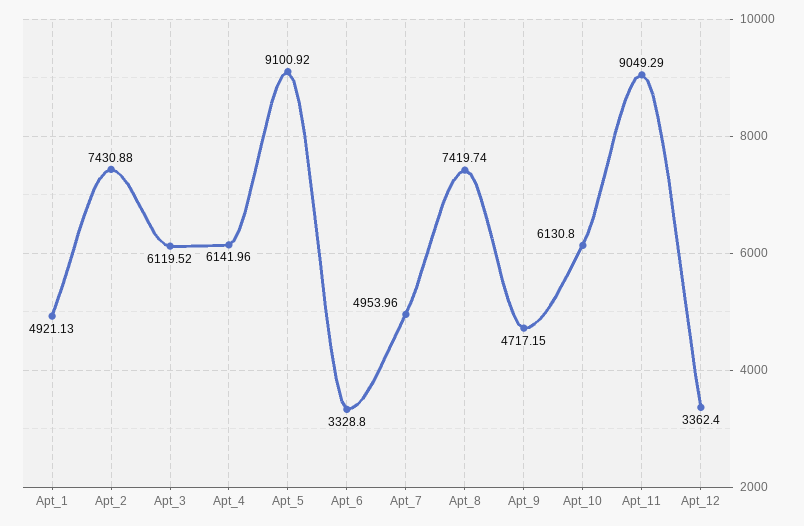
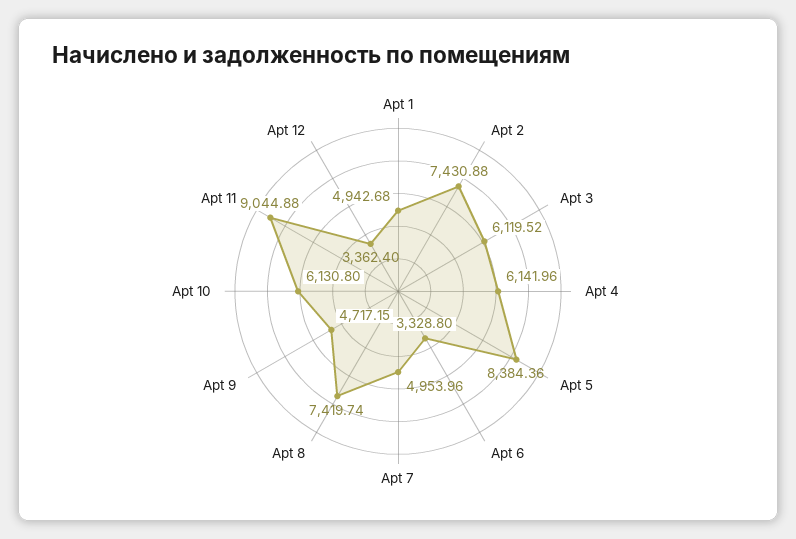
Apt_1: 4921.13 -> 4942.68
Apt_5: 9100.92 -> 8384.36
Apt_11: 9049.29 -> 9044.88

